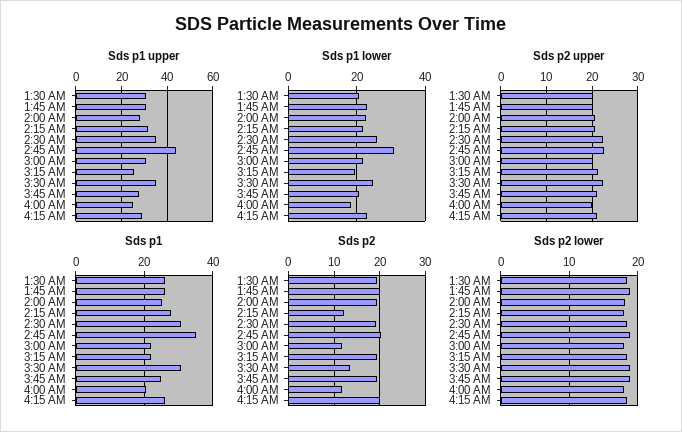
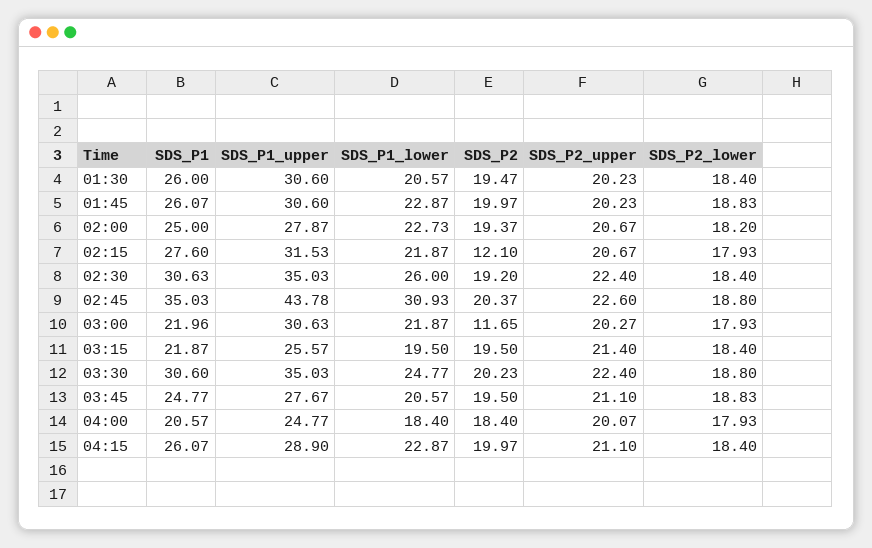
Sds p2, 3:30 AM: 14 -> 20.23
Sds p2, 4:00 AM: 12 -> 18.4

